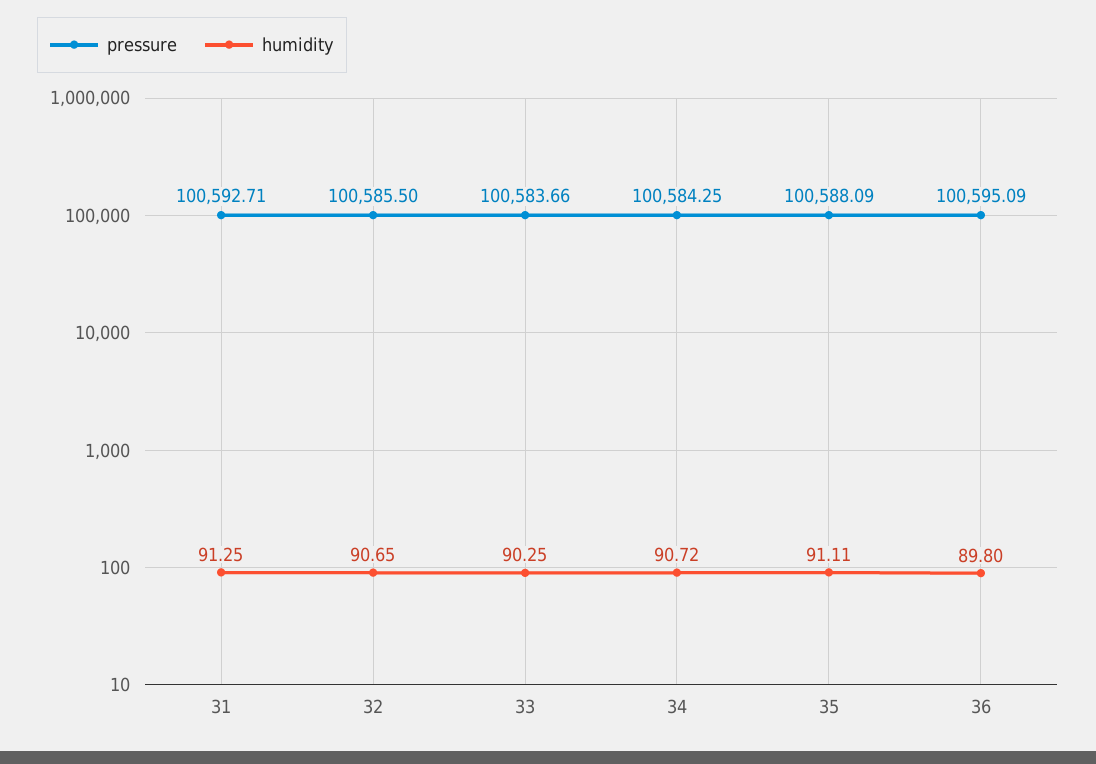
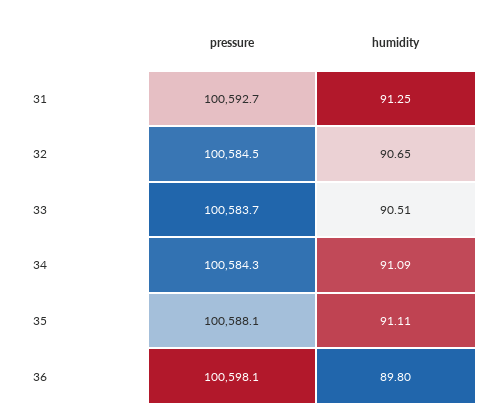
pressure, 32: 100585.5 -> 100584.5
humidity, 33: 90.25 -> 90.51
humidity, 34: 90.72 -> 91.09
pressure, 36: 100595.09 -> 100598.1

